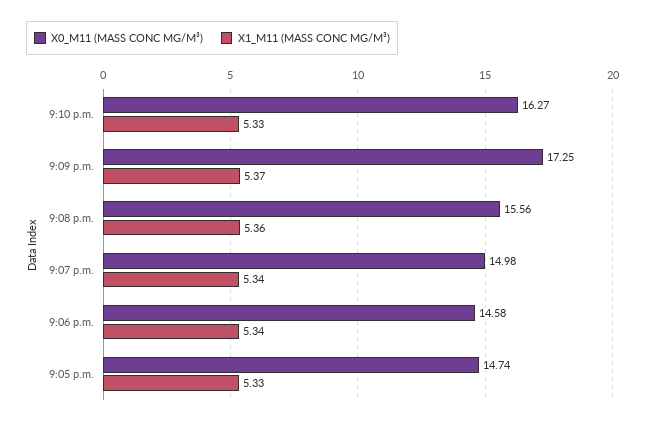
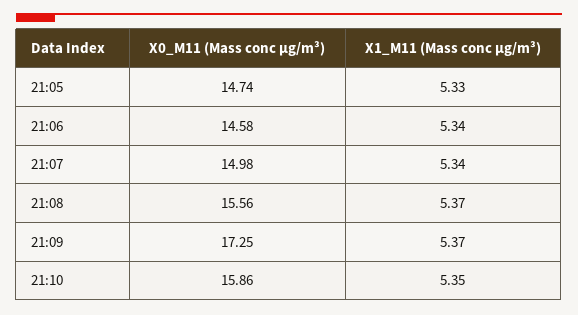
X0_M11 (MASS CONC ΜG/M³), 9:10 p.m.: 16.27 -> 15.86
X1_M11 (MASS CONC ΜG/M³), 9:10 p.m.: 5.33 -> 5.35
X1_M11 (MASS CONC ΜG/M³), 9:08 p.m.: 5.36 -> 5.37

